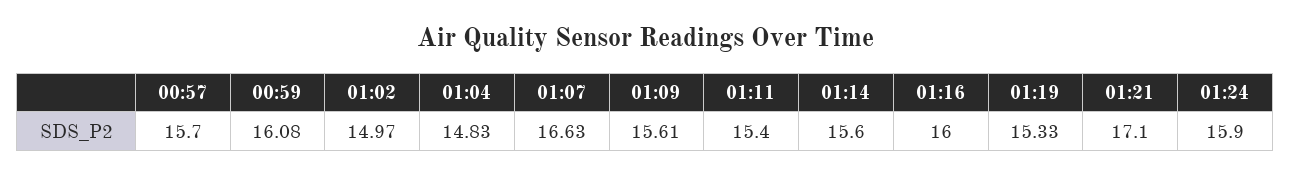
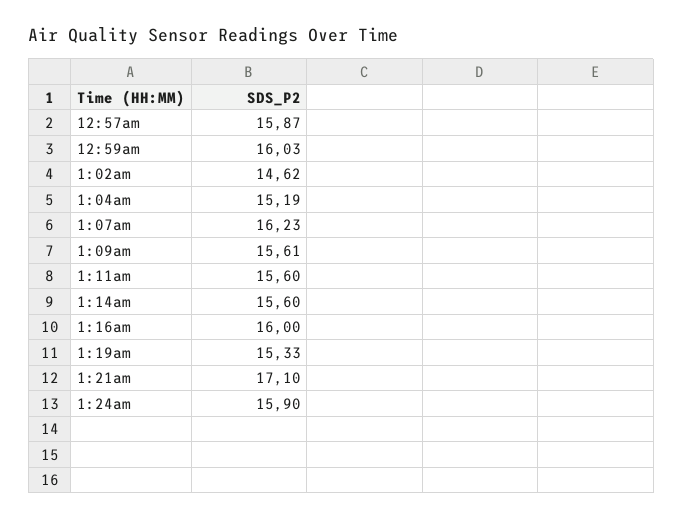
00:57: 15.7 -> 15.87
00:59: 16.08 -> 16.03
01:02: 14.97 -> 14.62
01:04: 14.83 -> 15.19
01:07: 16.63 -> 16.23
01:11: 15.4 -> 15.6

